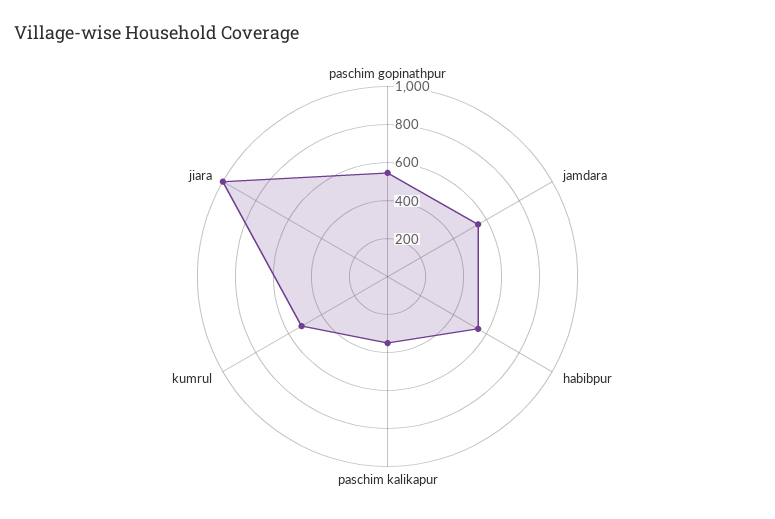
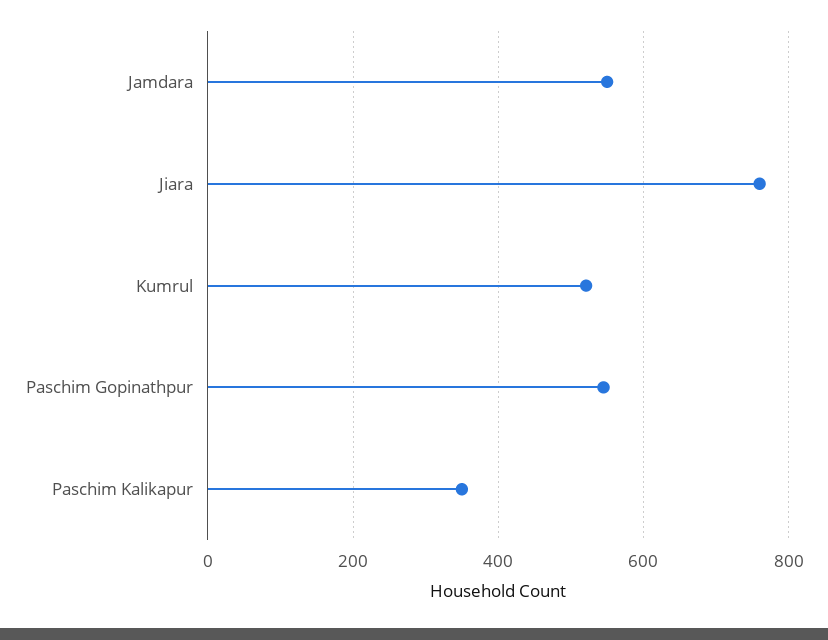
habibpur: 550 -> none
jiara: 1000 -> 760

